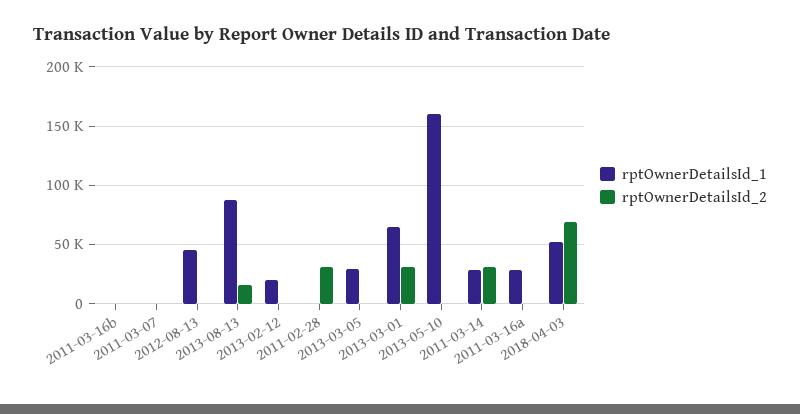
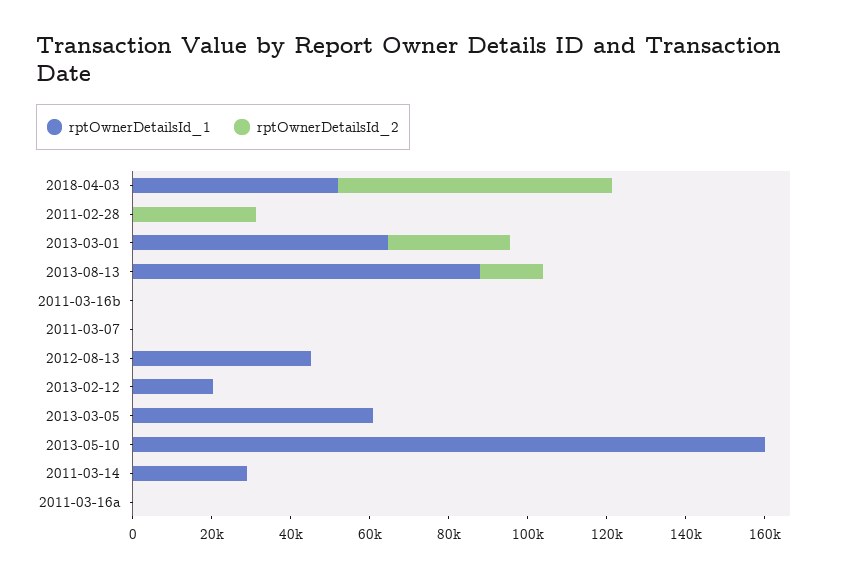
rptOwnerDetailsId_1, 2013-03-05: 30000 -> 60000
rptOwnerDetailsId_2, 2011-03-14: 30000 -> 0
rptOwnerDetailsId_1, 2011-03-16a: 30000 -> 0

